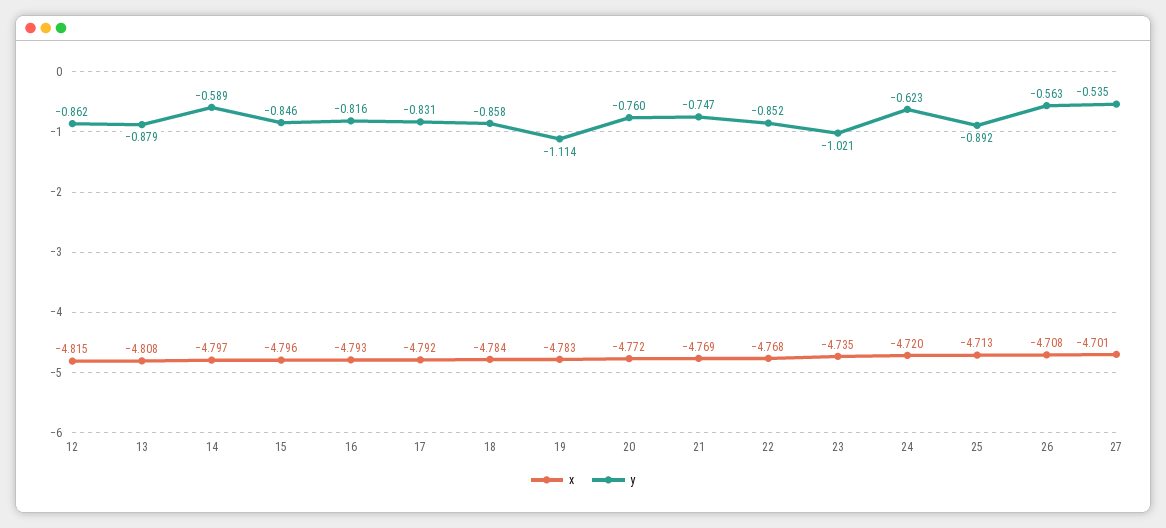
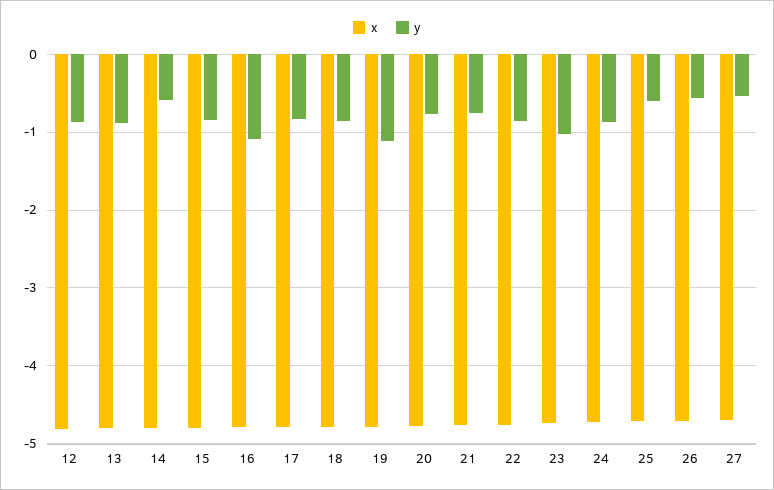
y, 16: -0.816 -> -1.1
y, 24: -0.623 -> -0.9
y, 25: -0.892 -> -0.6

